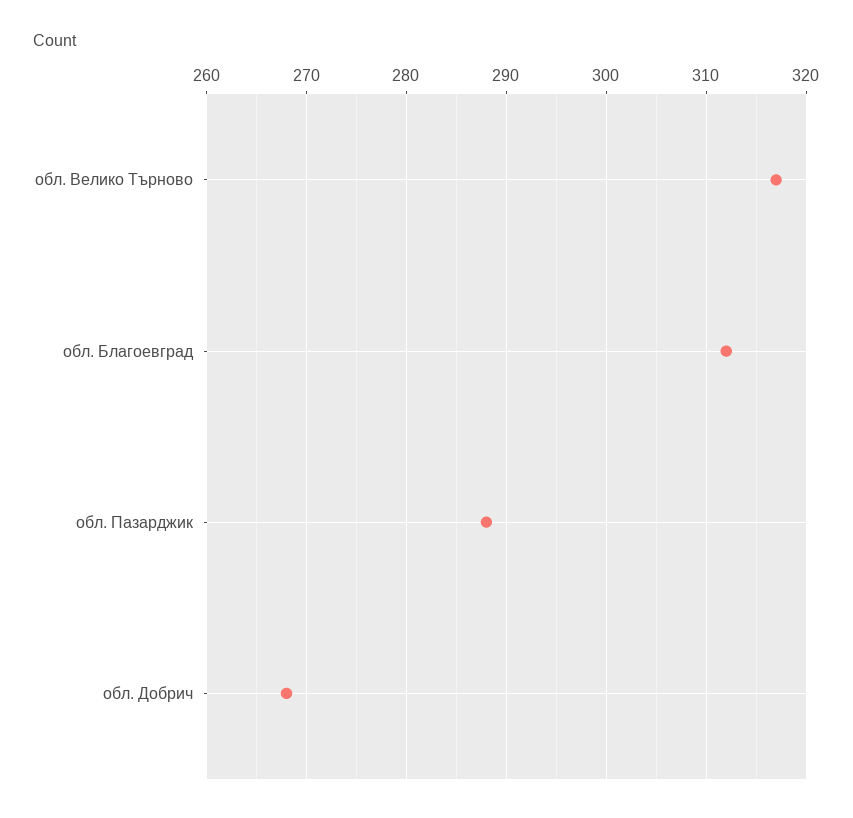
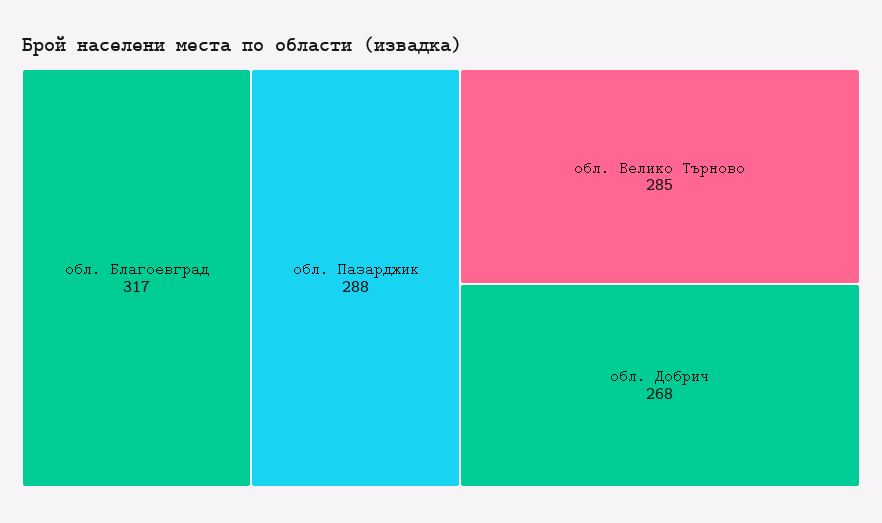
обл. Велико Търново: 317 -> 285
обл. Благоевград: 312 -> 317

